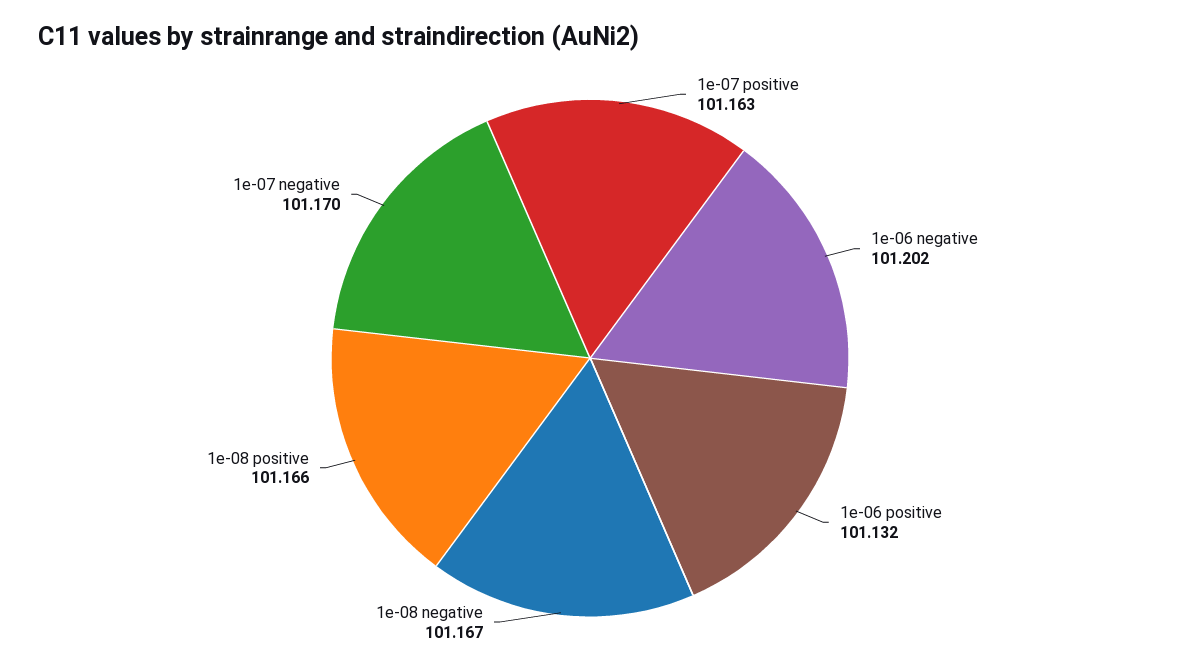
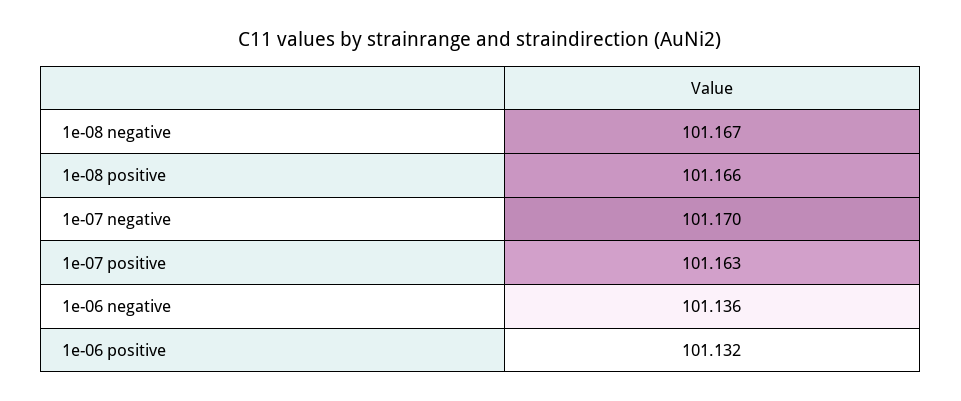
1e-06 negative: 101.202 -> 101.136

